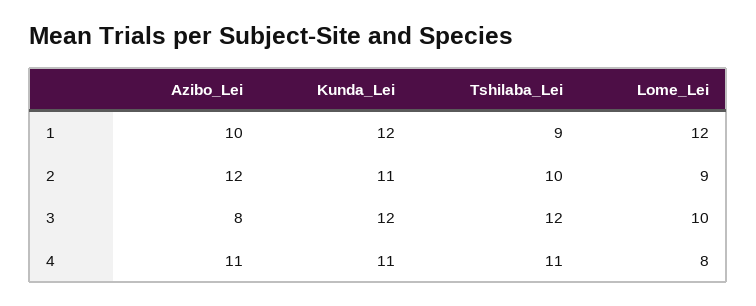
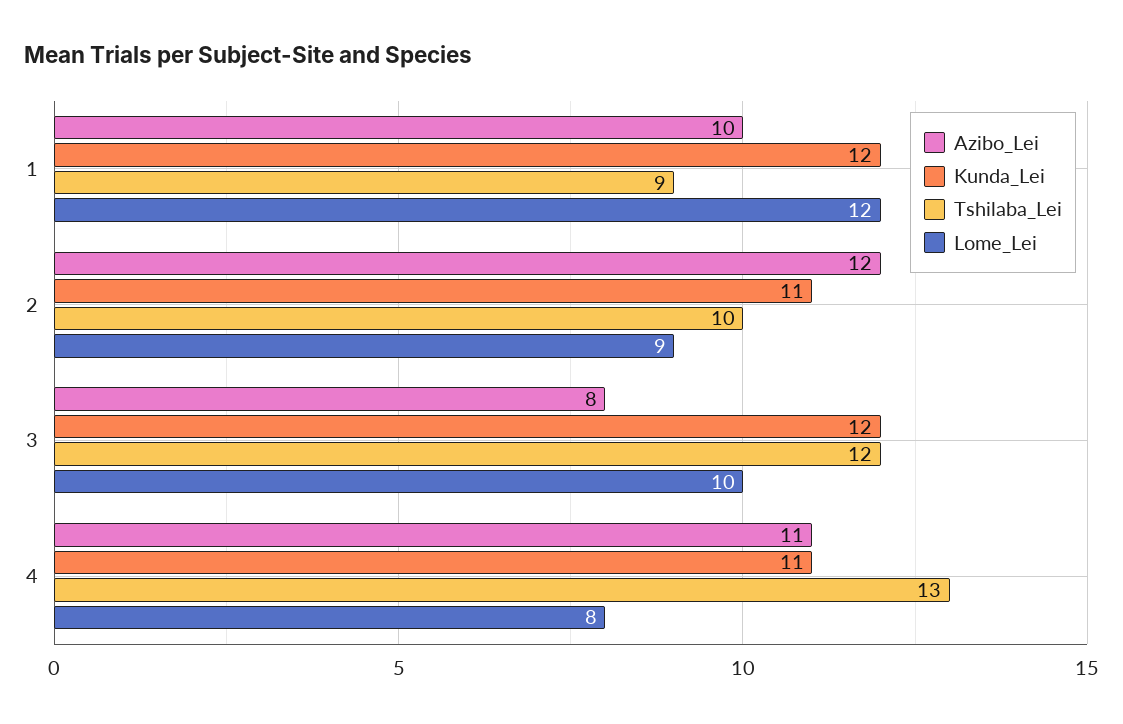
Tshilaba_Lei, 4: 11 -> 13

